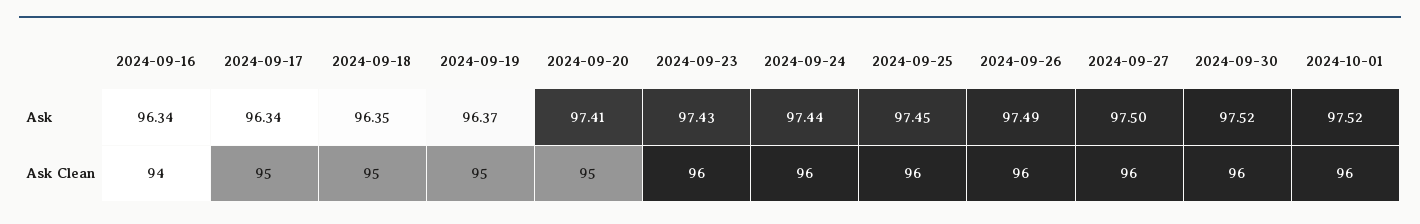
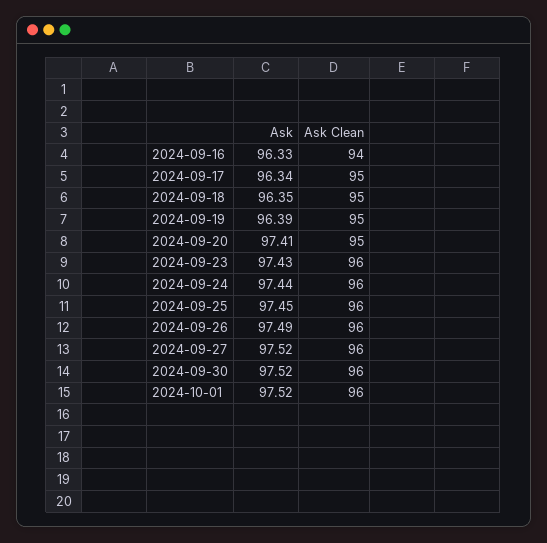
2024-09-16, Ask: 96.34 -> 96.33
2024-09-19, Ask: 96.37 -> 96.39
2024-09-27, Ask: 97.5 -> 97.52

